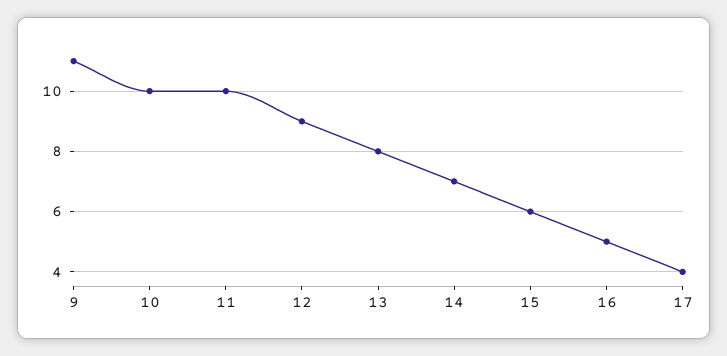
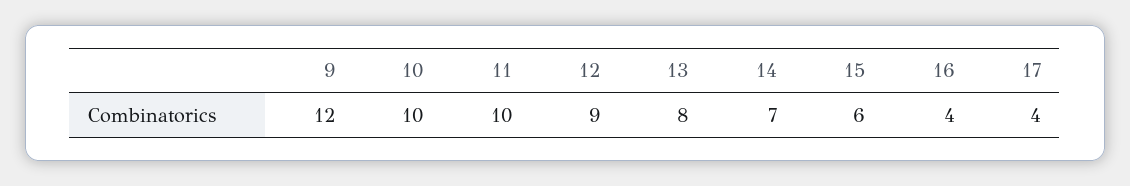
9: 11 -> 12
16: 5 -> 4

